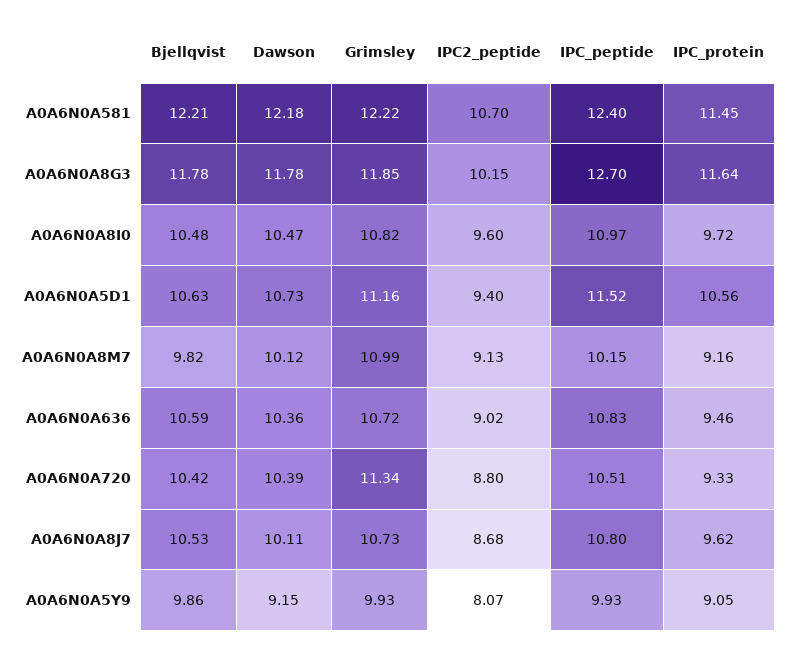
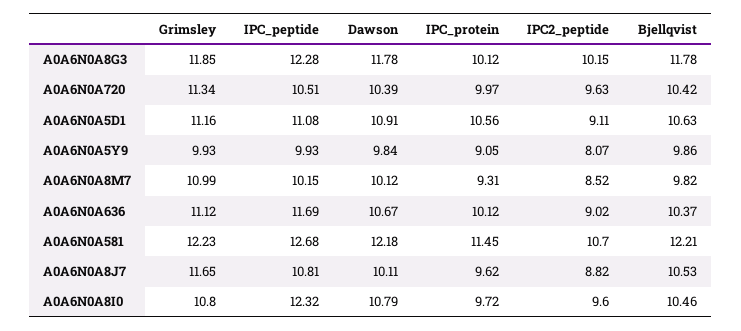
Grimsley, A0A6N0A581: 12.22 -> 12.23
IPC_peptide, A0A6N0A581: 12.4 -> 12.68
IPC_peptide, A0A6N0A8G3: 12.7 -> 12.28
IPC_protein, A0A6N0A8G3: 11.64 -> 10.12
Bjellqvist, A0A6N0A8I0: 10.48 -> 10.46
Dawson, A0A6N0A8I0: 10.47 -> 10.79
Grimsley, A0A6N0A8I0: 10.82 -> 10.8
IPC_peptide, A0A6N0A8I0: 10.97 -> 12.32
Dawson, A0A6N0A5D1: 10.73 -> 10.91
IPC2_peptide, A0A6N0A5D1: 9.4 -> 9.11
IPC_peptide, A0A6N0A5D1: 11.52 -> 11.08
IPC2_peptide, A0A6N0A8M7: 9.13 -> 8.52
IPC_protein, A0A6N0A8M7: 9.16 -> 9.31
Bjellqvist, A0A6N0A636: 10.59 -> 10.37
Dawson, A0A6N0A636: 10.36 -> 10.67
Grimsley, A0A6N0A636: 10.72 -> 11.12
IPC_peptide, A0A6N0A636: 10.83 -> 11.69
IPC_protein, A0A6N0A636: 9.46 -> 10.12
IPC2_peptide, A0A6N0A720: 8.8 -> 9.63
IPC_protein, A0A6N0A720: 9.33 -> 9.97
Grimsley, A0A6N0A8J7: 10.73 -> 11.65
IPC2_peptide, A0A6N0A8J7: 8.68 -> 8.82
IPC_peptide, A0A6N0A8J7: 10.8 -> 10.81
Dawson, A0A6N0A5Y9: 9.15 -> 9.84

